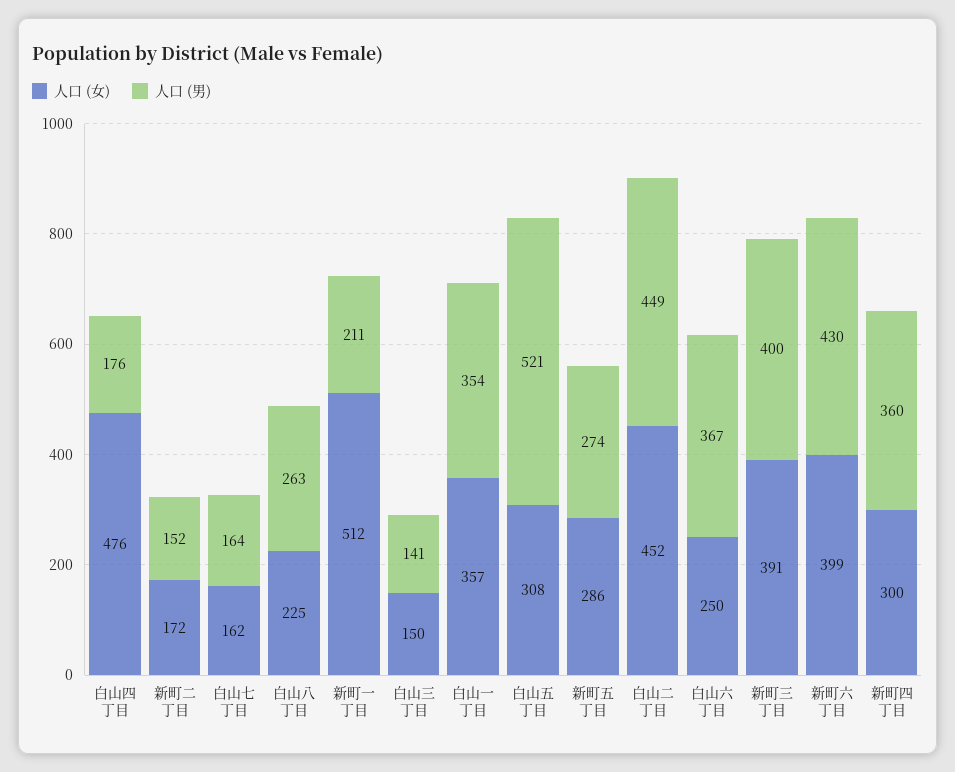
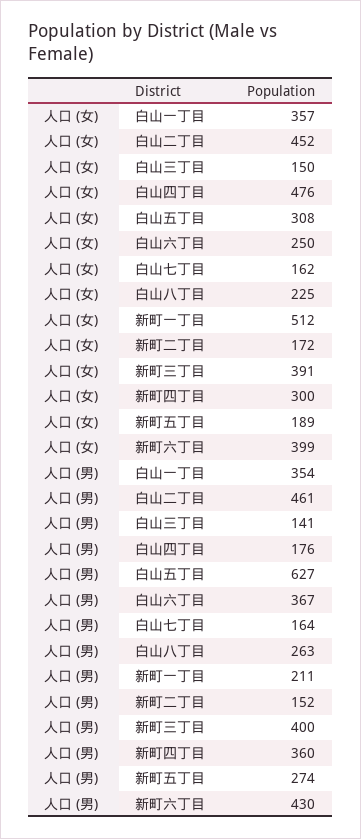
人口 (男), 白山五丁目: 521 -> 627
人口 (女), 新町五丁目: 286 -> 189
人口 (男), 白山二丁目: 449 -> 461

